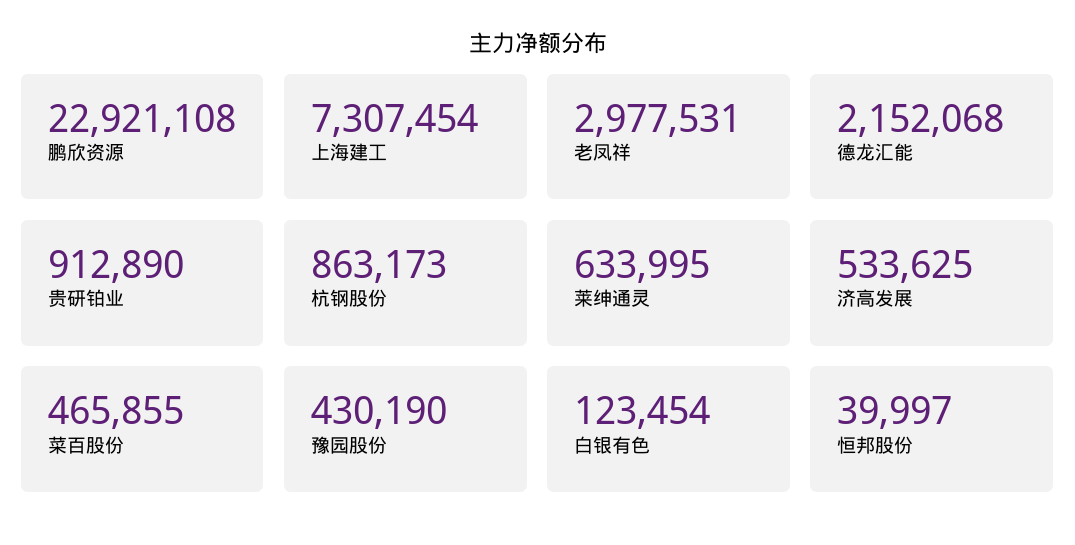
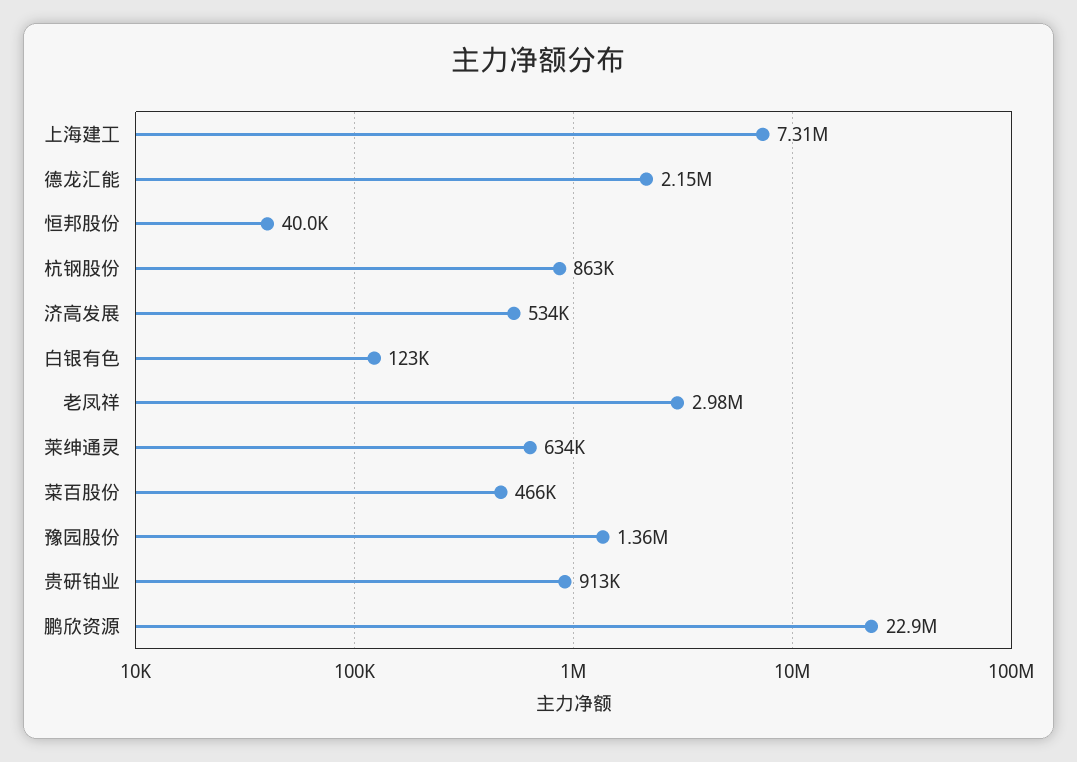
豫园股份: 430190 -> 1360000

